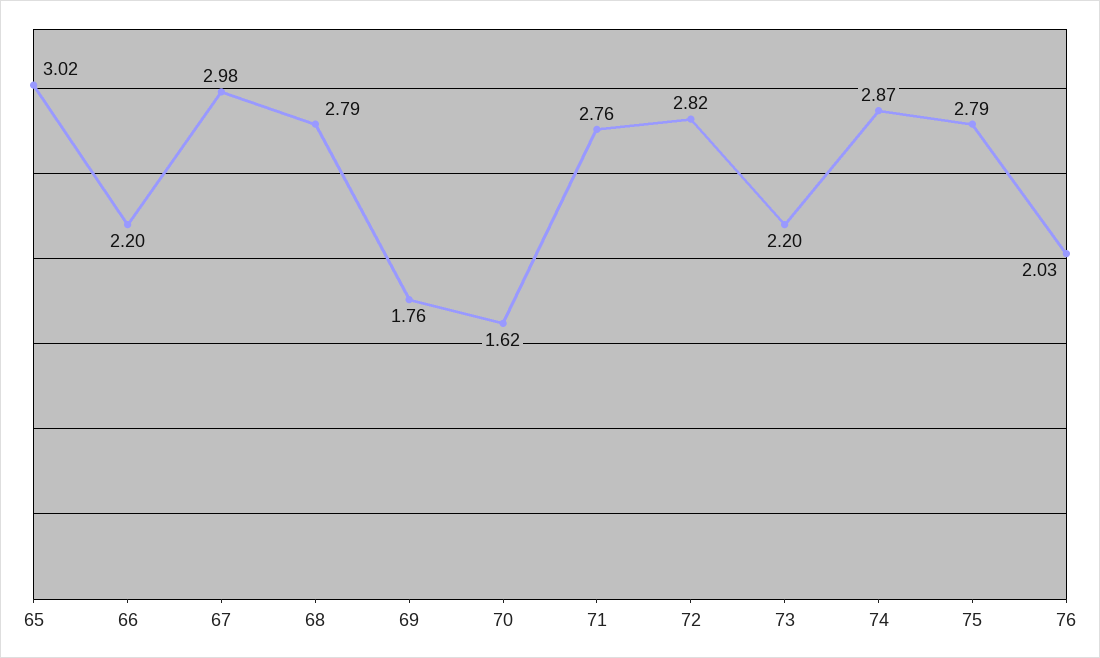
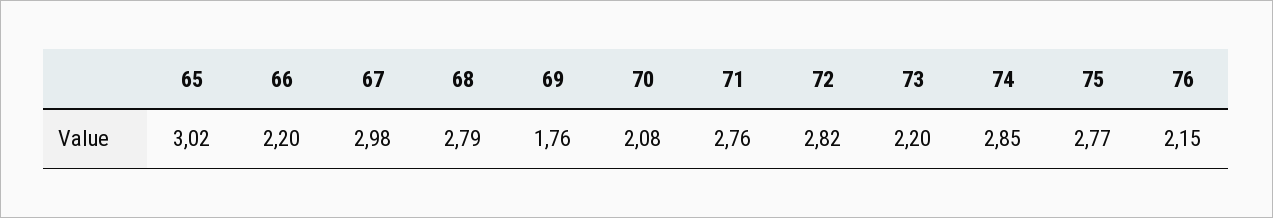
70: 1.62 -> 2.08
74: 2.87 -> 2.85
75: 2.79 -> 2.77
76: 2.03 -> 2.15

